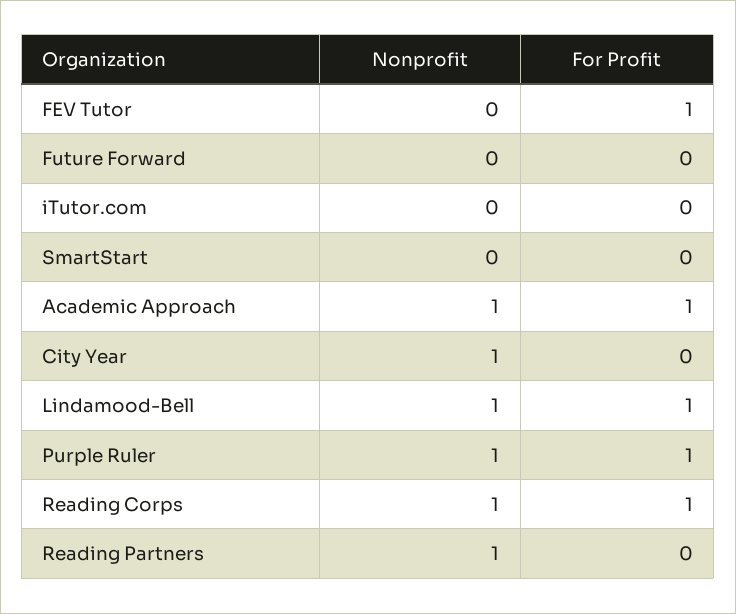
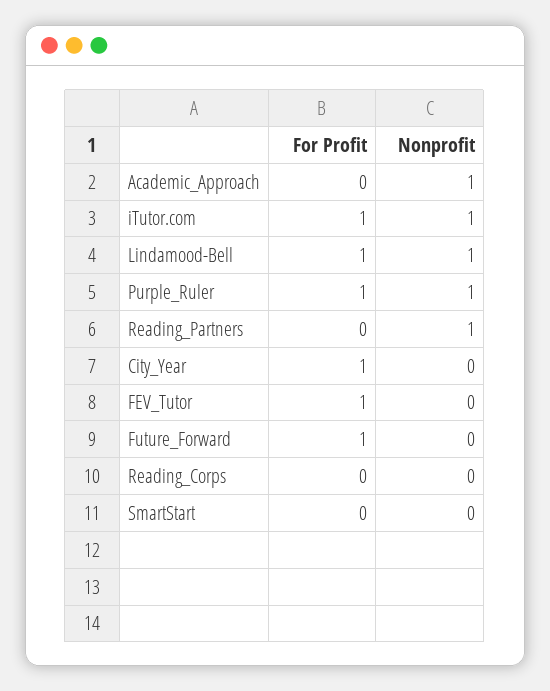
For Profit, Future Forward: 0 -> 1
Nonprofit, iTutor.com: 0 -> 1
For Profit, iTutor.com: 0 -> 1
For Profit, Academic Approach: 1 -> 0
Nonprofit, City Year: 1 -> 0
For Profit, City Year: 0 -> 1
Nonprofit, Reading Corps: 1 -> 0
For Profit, Reading Corps: 1 -> 0

